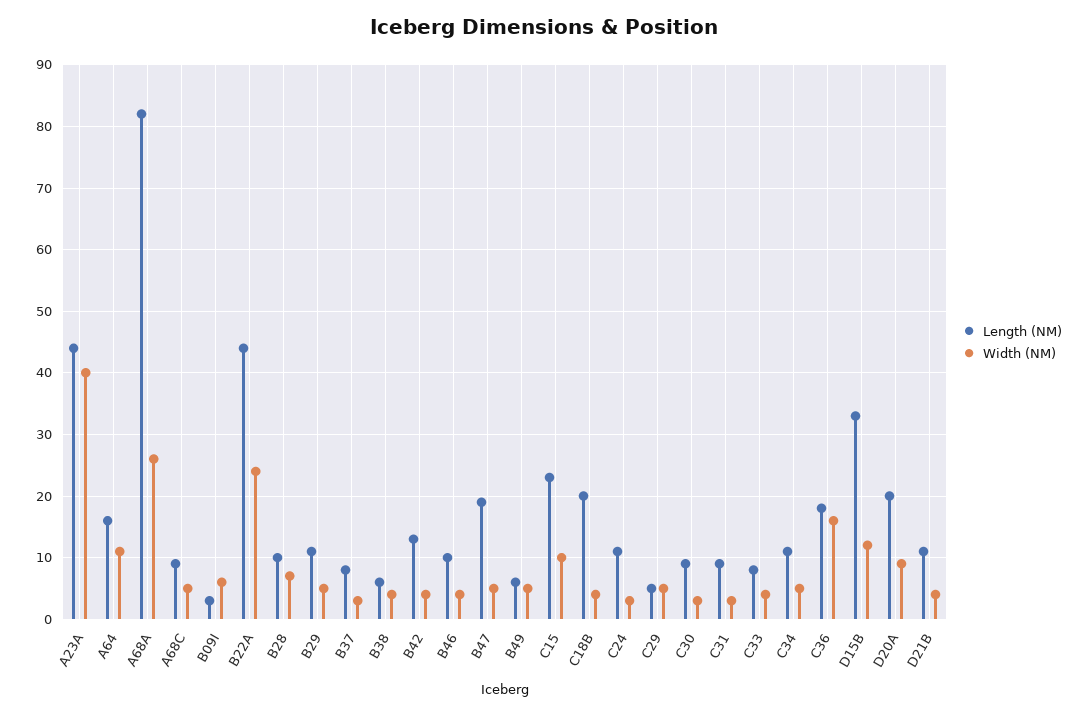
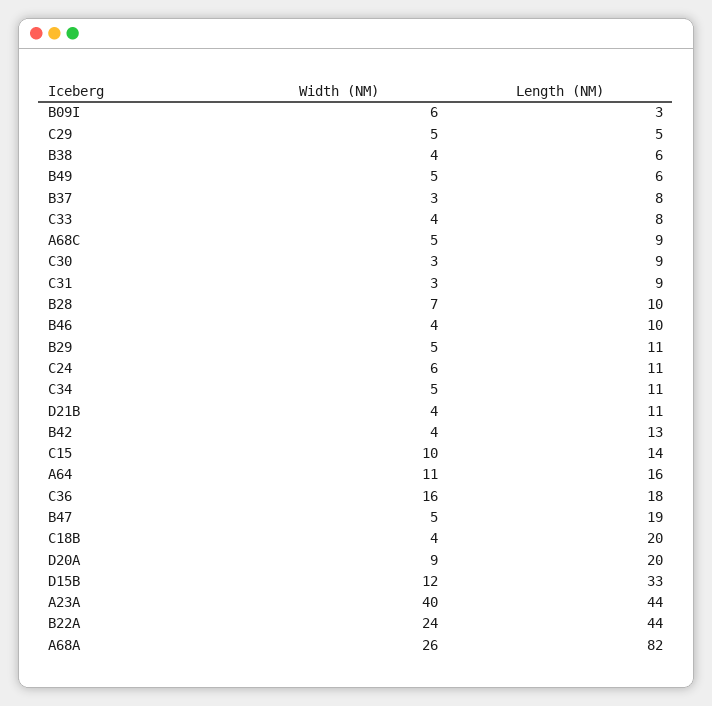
Length (NM), C15: 23 -> 14
Width (NM), C24: 3 -> 6

